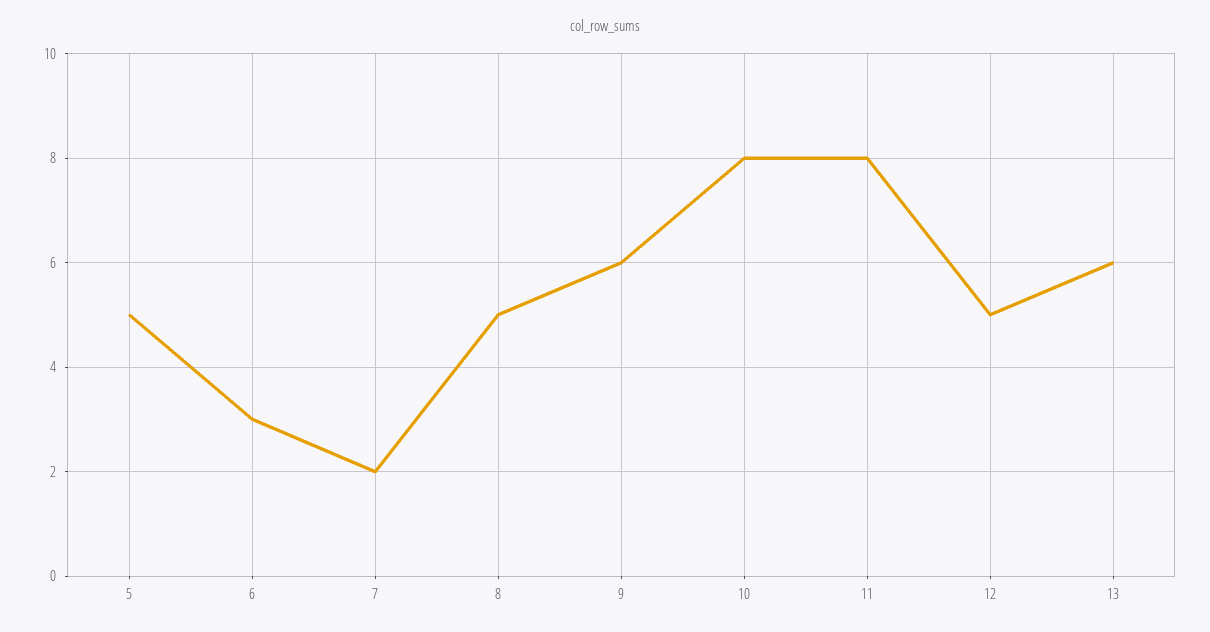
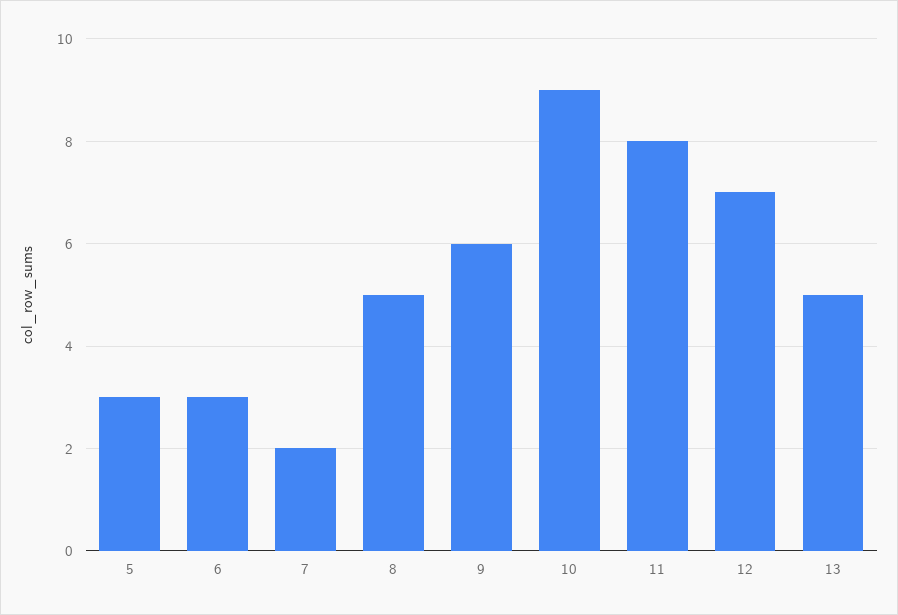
5: 5 -> 3
10: 8 -> 9
12: 5 -> 7
13: 6 -> 5

